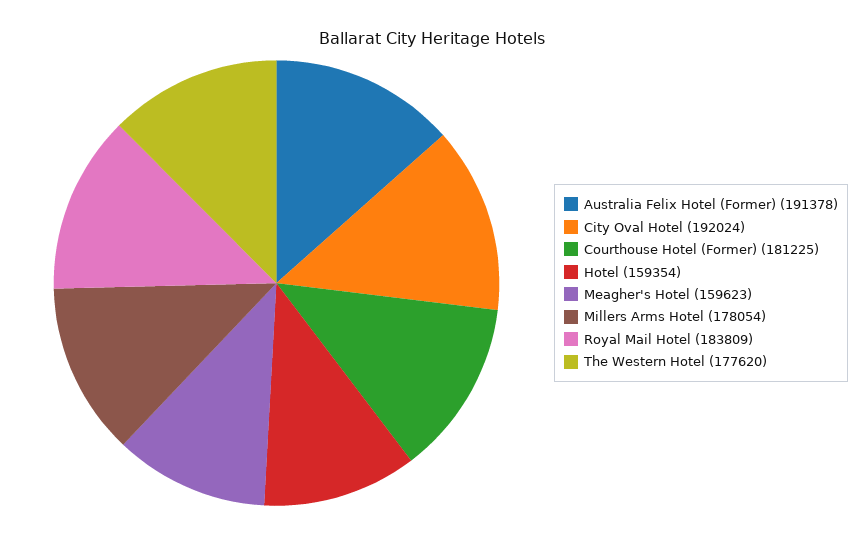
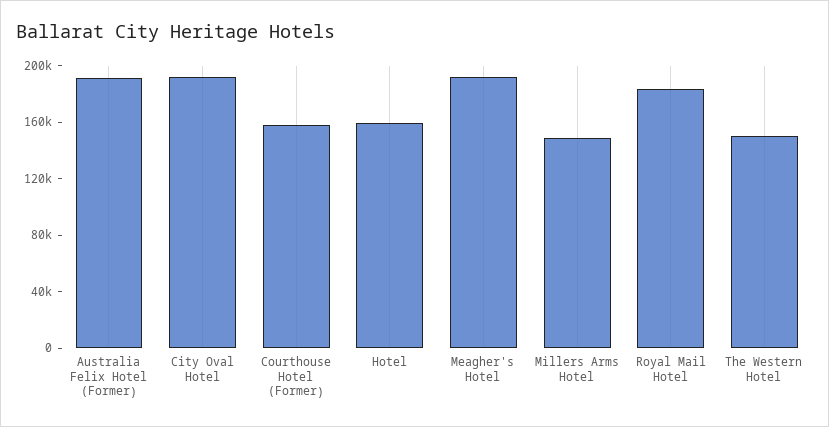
Courthouse Hotel (Former): 181225 -> 160000
Meagher's Hotel: 159623 -> 190000
Millers Arms Hotel: 178054 -> 150000
The Western Hotel: 177620 -> 150000

